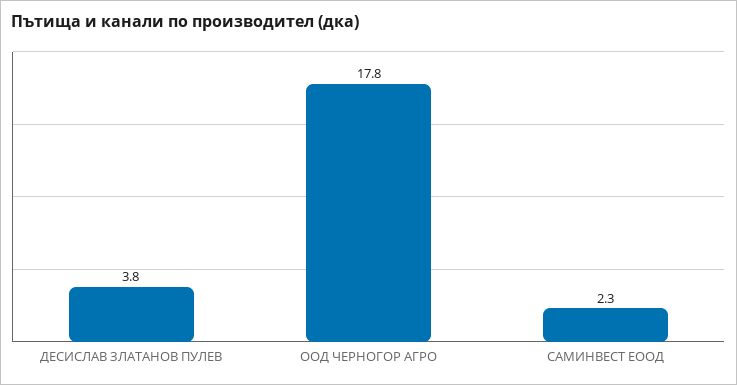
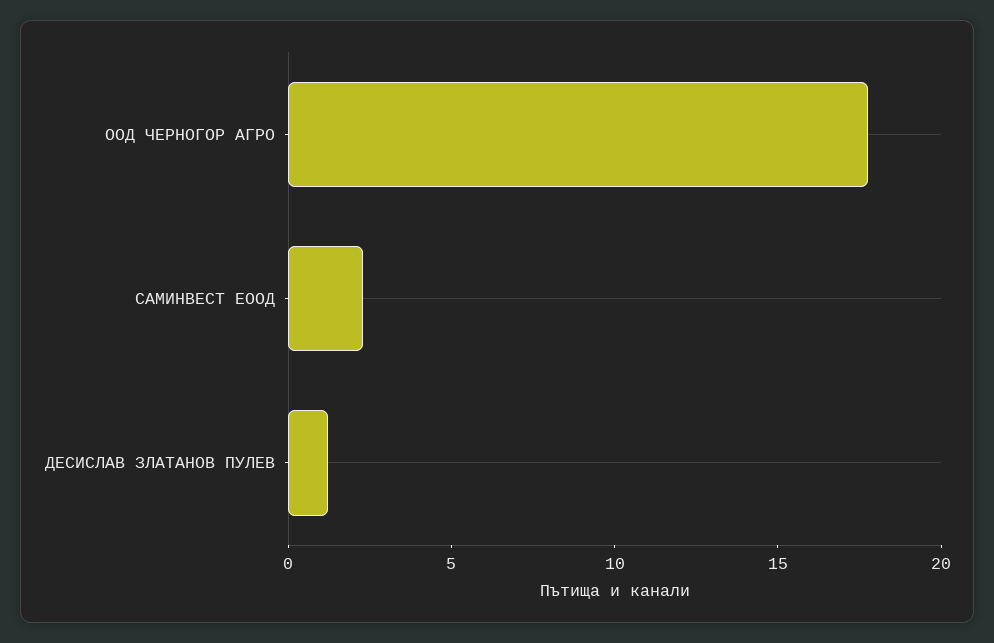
ДЕСИСЛАВ ЗЛАТАНОВ ПУЛЕВ: 3.8 -> 1

